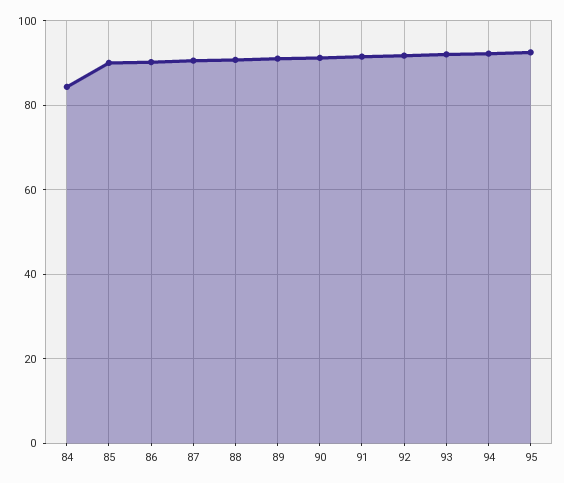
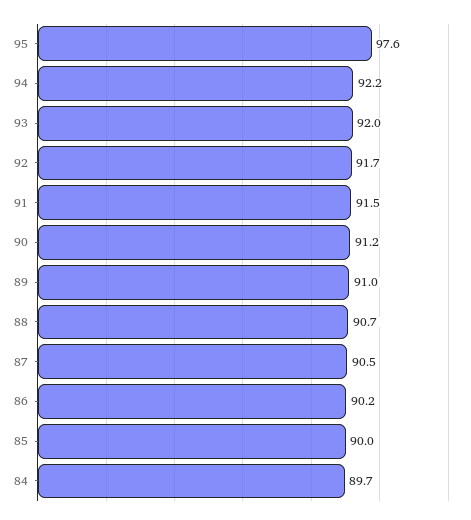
84: 84 -> 89.7
95: 92 -> 97.6

